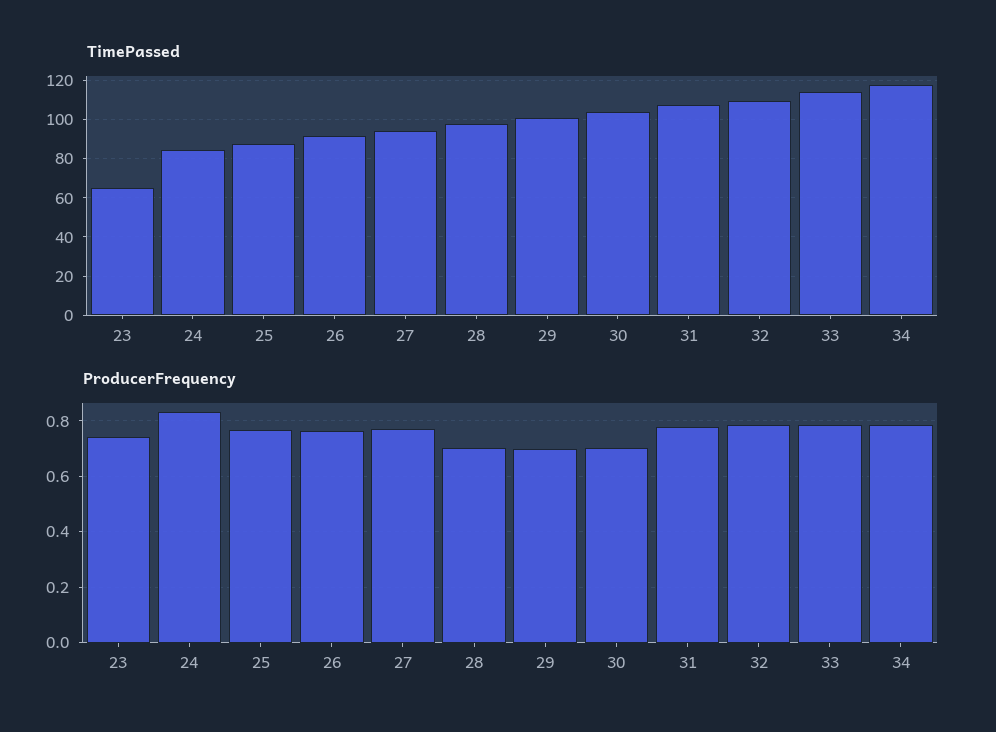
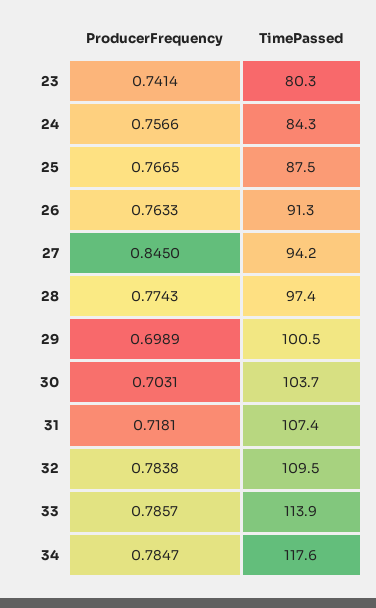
TimePassed, 23: 65 -> 80.3
ProducerFrequency, 24: 0.825 -> 0.7566
ProducerFrequency, 27: 0.775 -> 0.845
ProducerFrequency, 28: 0.7 -> 0.7743
ProducerFrequency, 31: 0.775 -> 0.7181

